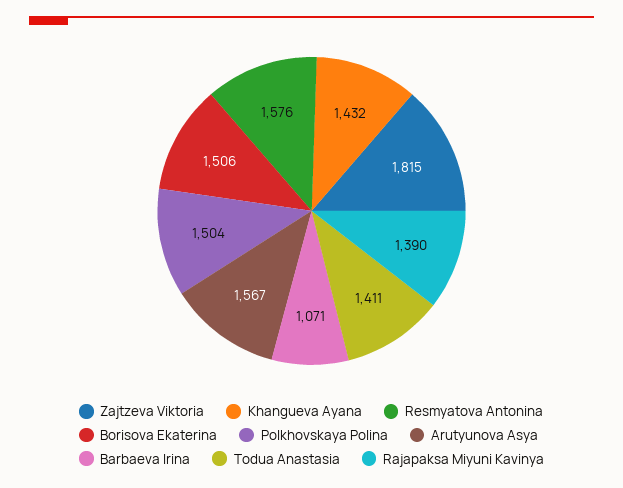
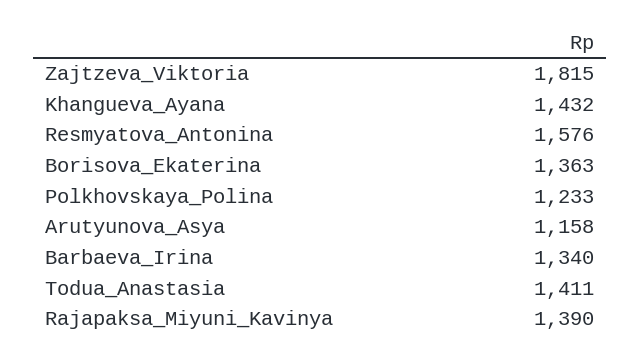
Borisova Ekaterina: 1506 -> 1363
Polkhovskaya Polina: 1504 -> 1233
Arutyunova Asya: 1567 -> 1158
Barbaeva Irina: 1071 -> 1340

